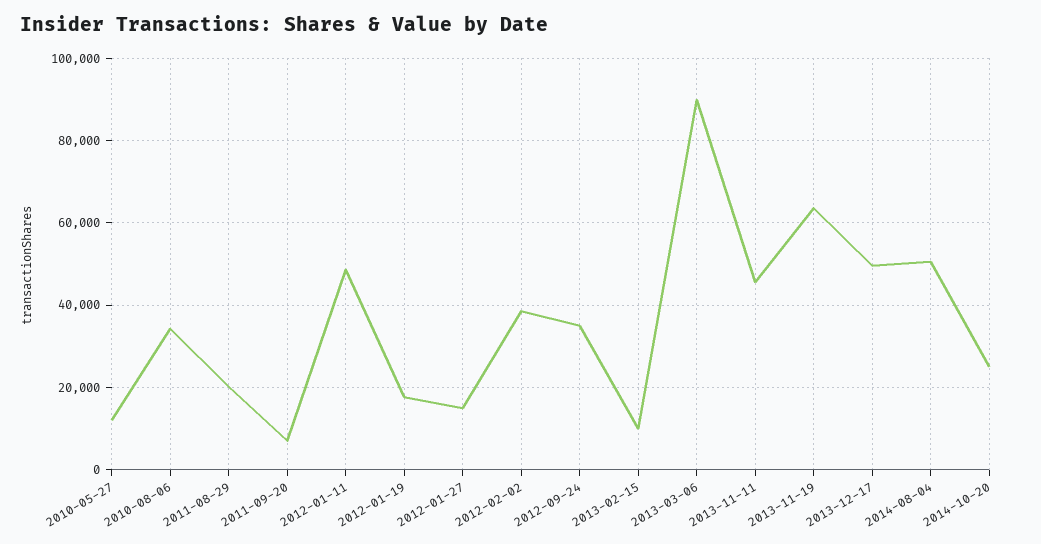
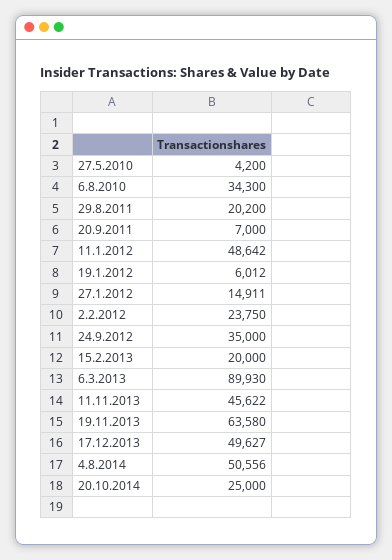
2010-05-27: 12000 -> 4200
2012-01-19: 18000 -> 6012
2012-02-02: 38000 -> 23750
2013-02-15: 10000 -> 20000

